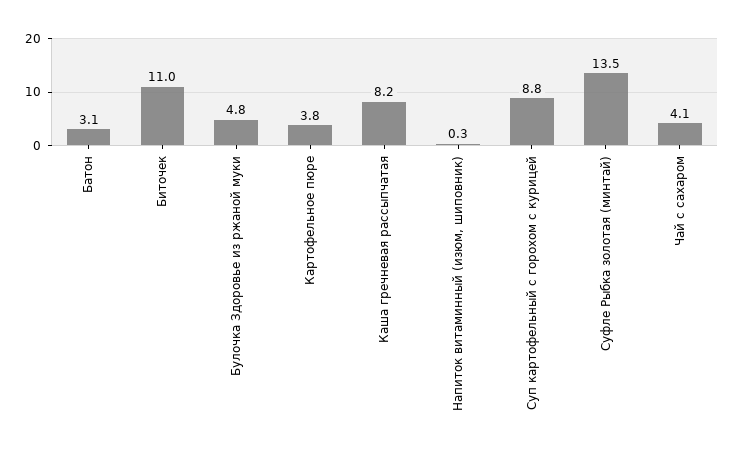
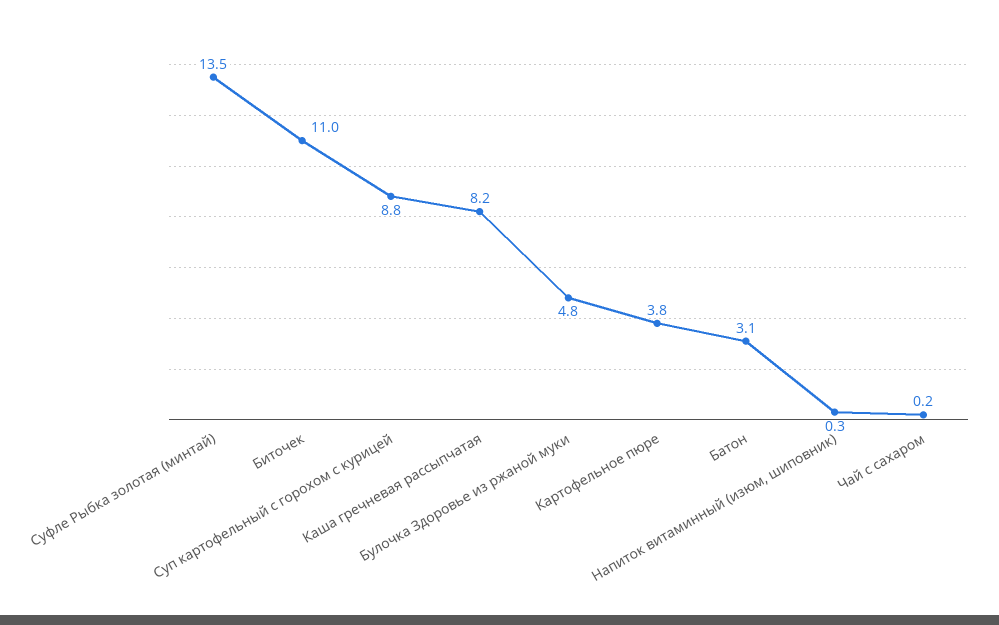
Чай с сахаром: 4.1 -> 0.2

